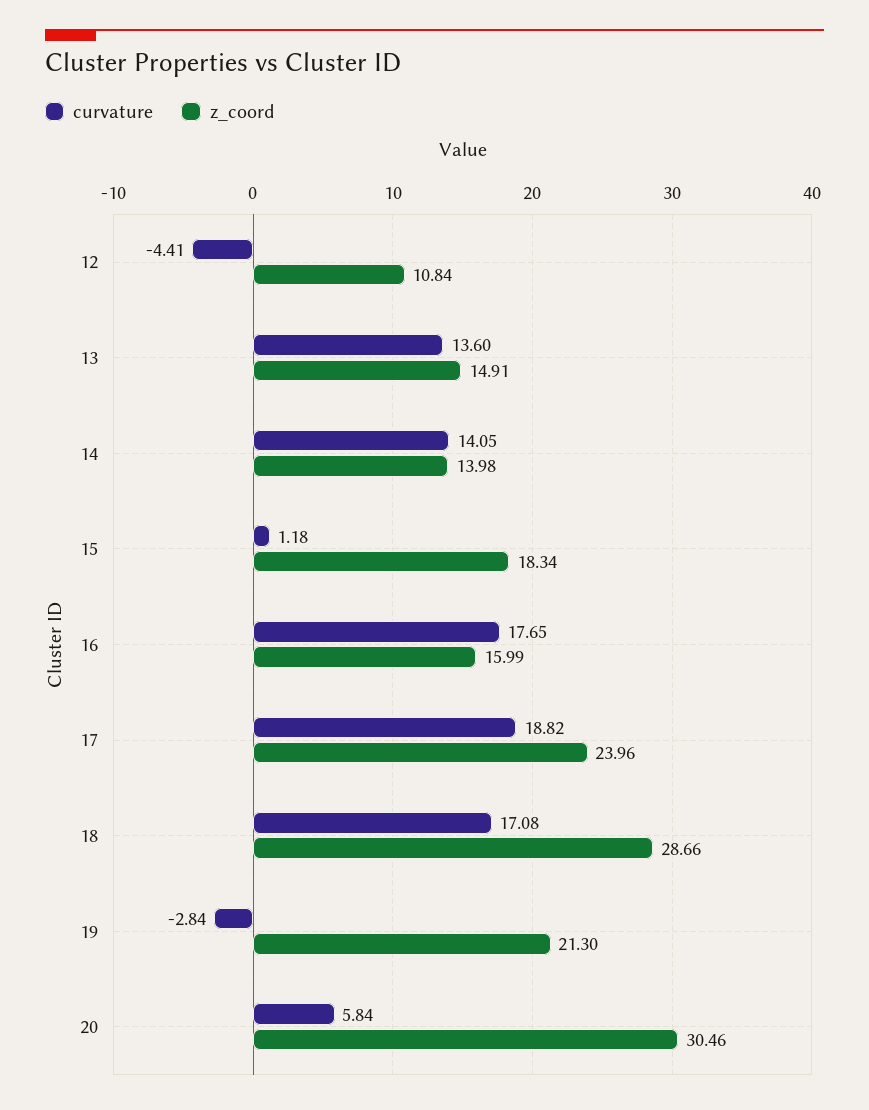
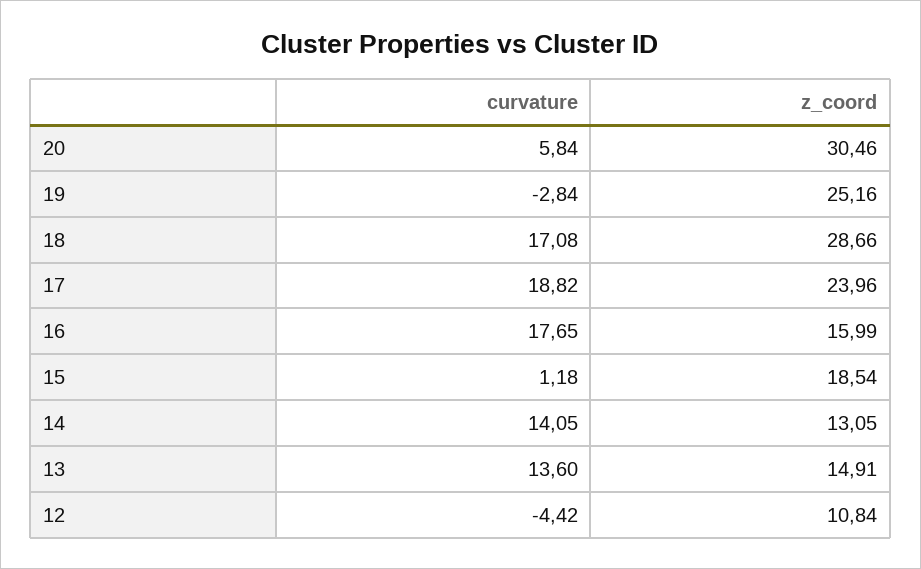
curvature, 12: -4.41 -> -4.42
z_coord, 14: 13.98 -> 13.05
z_coord, 15: 18.34 -> 18.54
z_coord, 19: 21.3 -> 25.16

